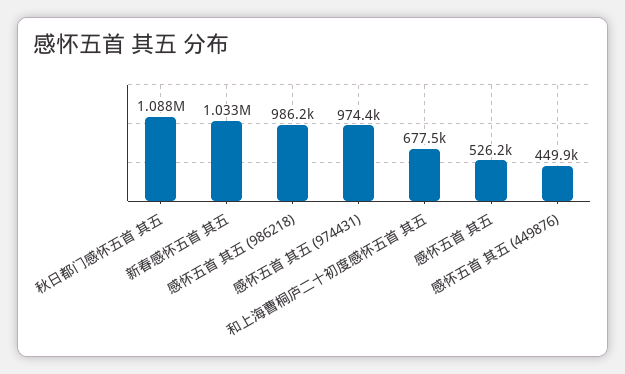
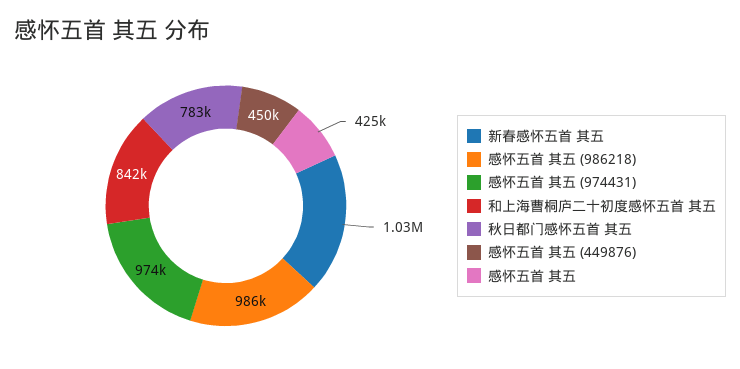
秋日都门感怀五首 其五: 1088000 -> 783000
和上海曹桐庐二十初度感怀五首 其五: 677500 -> 842000
感怀五首 其五: 526200 -> 425000

